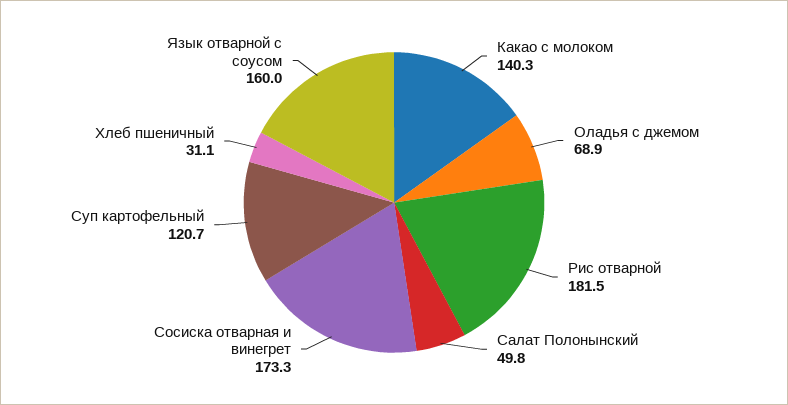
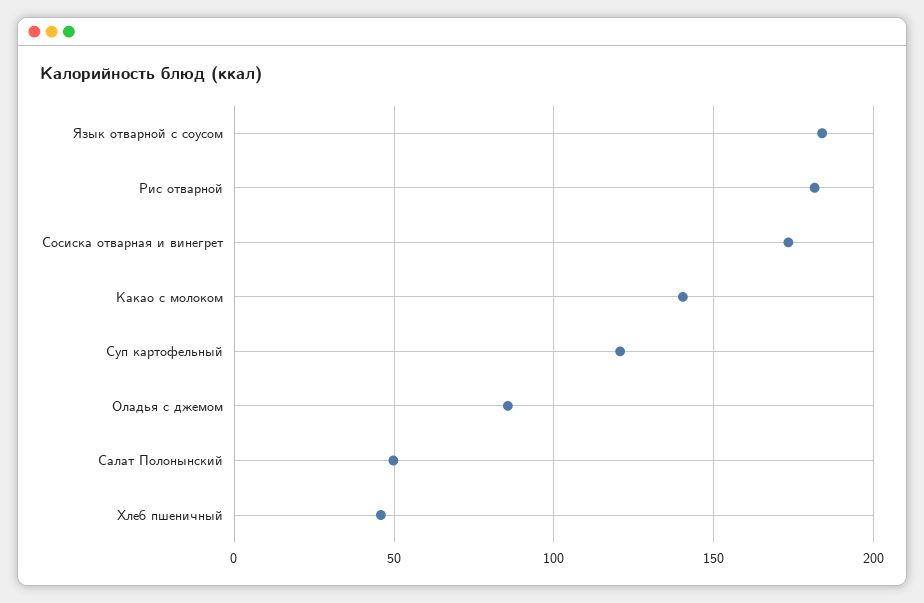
Оладья с джемом: 68.9 -> 85
Хлеб пшеничный: 31.1 -> 45
Язык отварной с соусом: 160 -> 185

